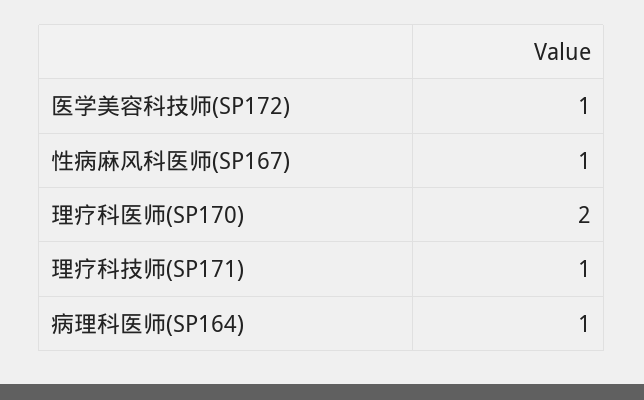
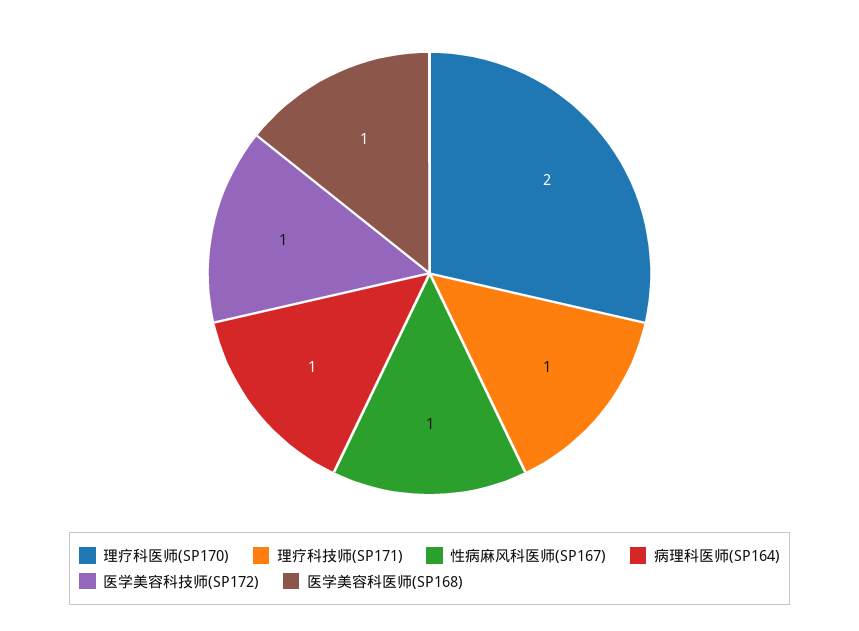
医学美容科医师(SP168): none -> 1

